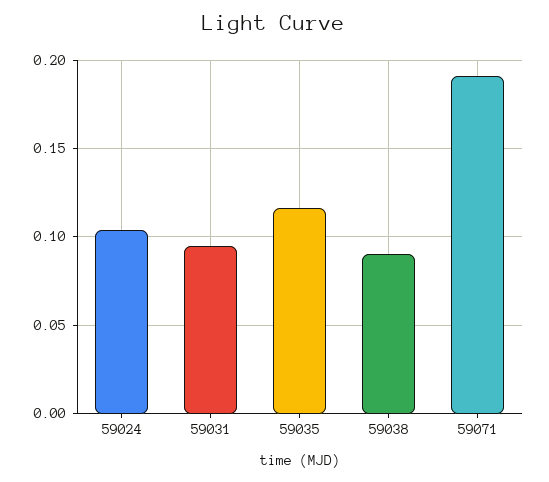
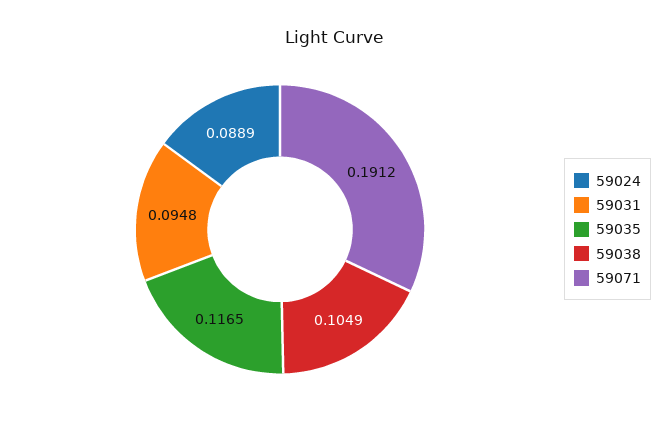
59024: 0.105 -> 0.0889
59038: 0.09 -> 0.1049

